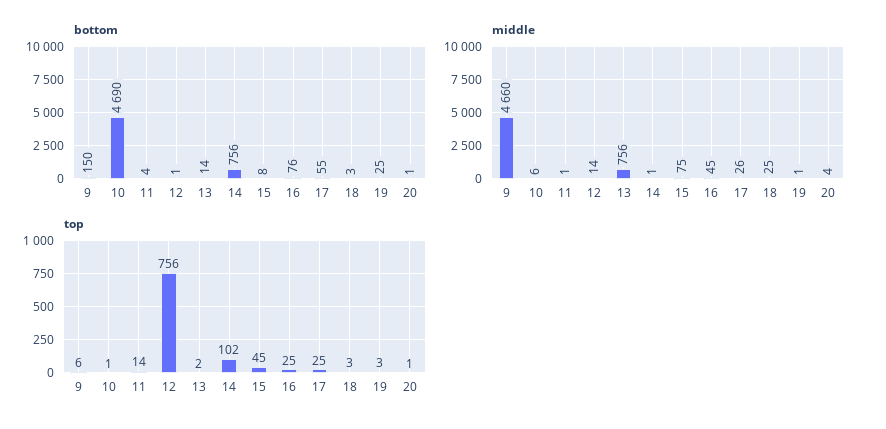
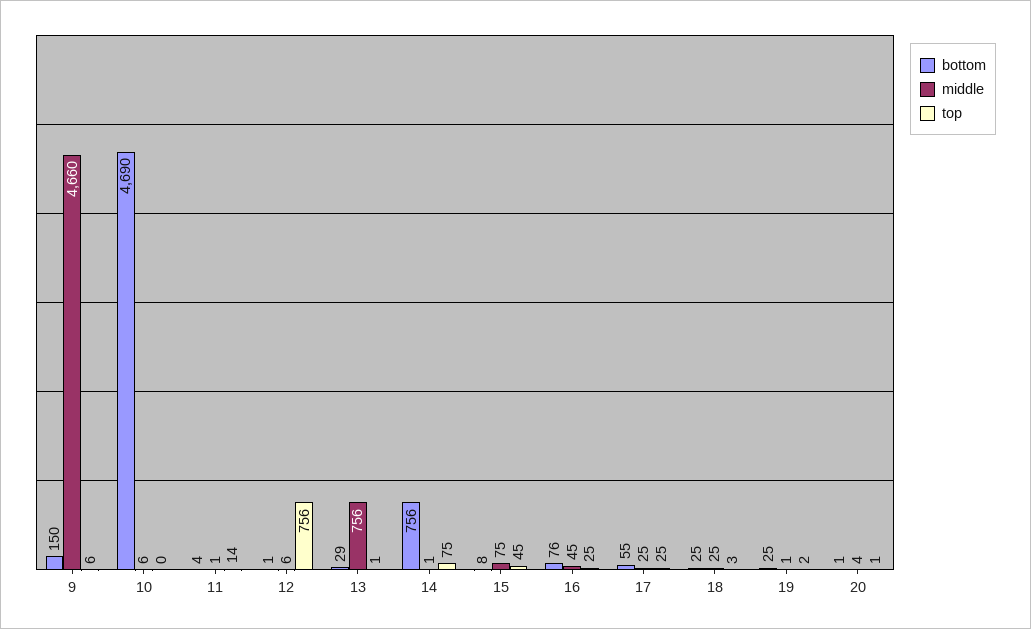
bottom, 13: 14 -> 29
bottom, 18: 3 -> 25
middle, 12: 14 -> 6
middle, 17: 26 -> 25
top, 10: 1 -> 0
top, 13: 2 -> 1
top, 14: 102 -> 75
top, 19: 3 -> 2

